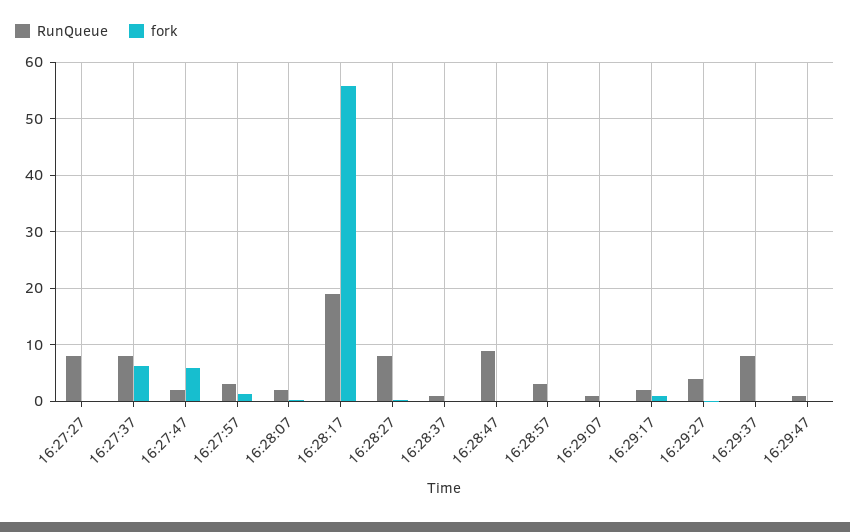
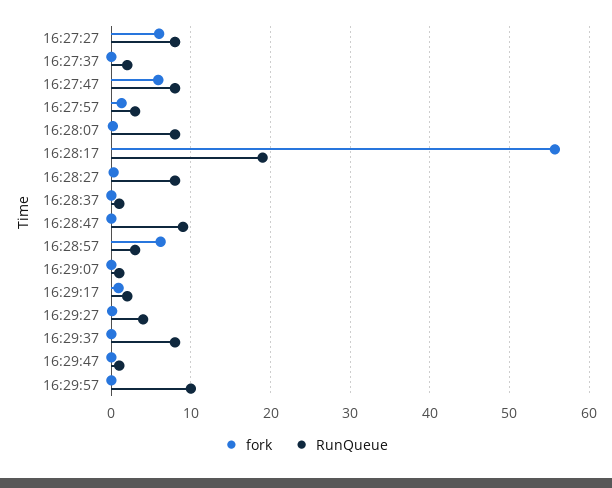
fork, 16:27:27: 0 -> 6
RunQueue, 16:27:37: 8 -> 2
fork, 16:27:37: 6 -> 0
RunQueue, 16:27:47: 2 -> 8
RunQueue, 16:28:07: 2 -> 8
fork, 16:28:57: 0 -> 6
fork, 16:29:57: none -> 0
RunQueue, 16:29:57: none -> 10

